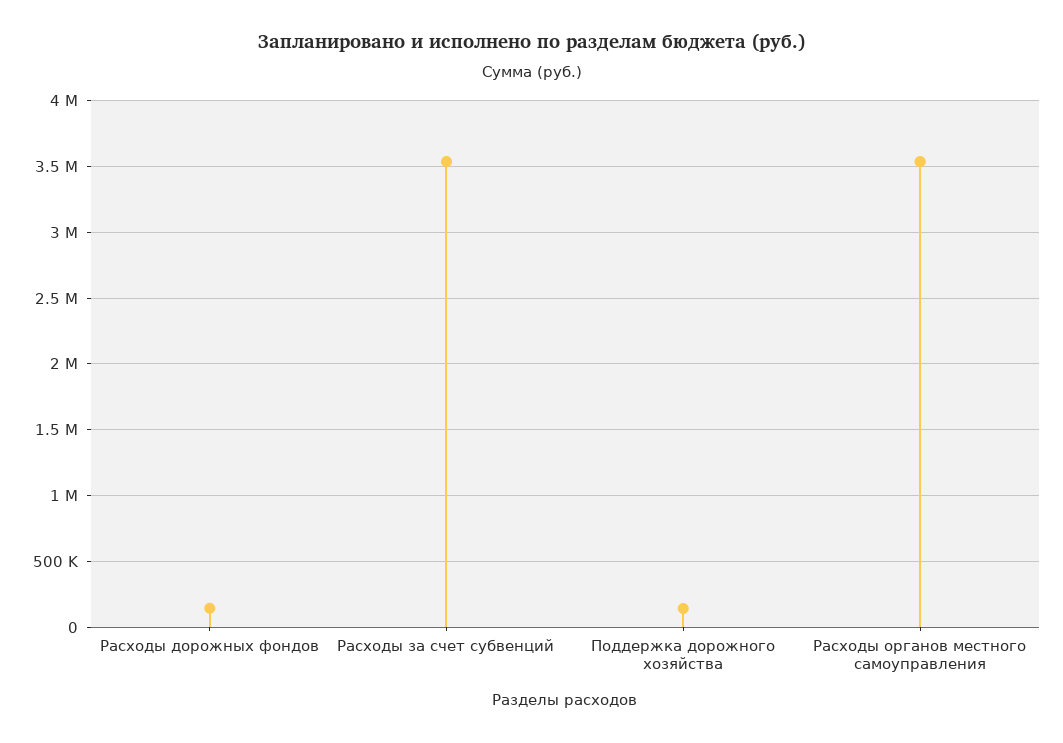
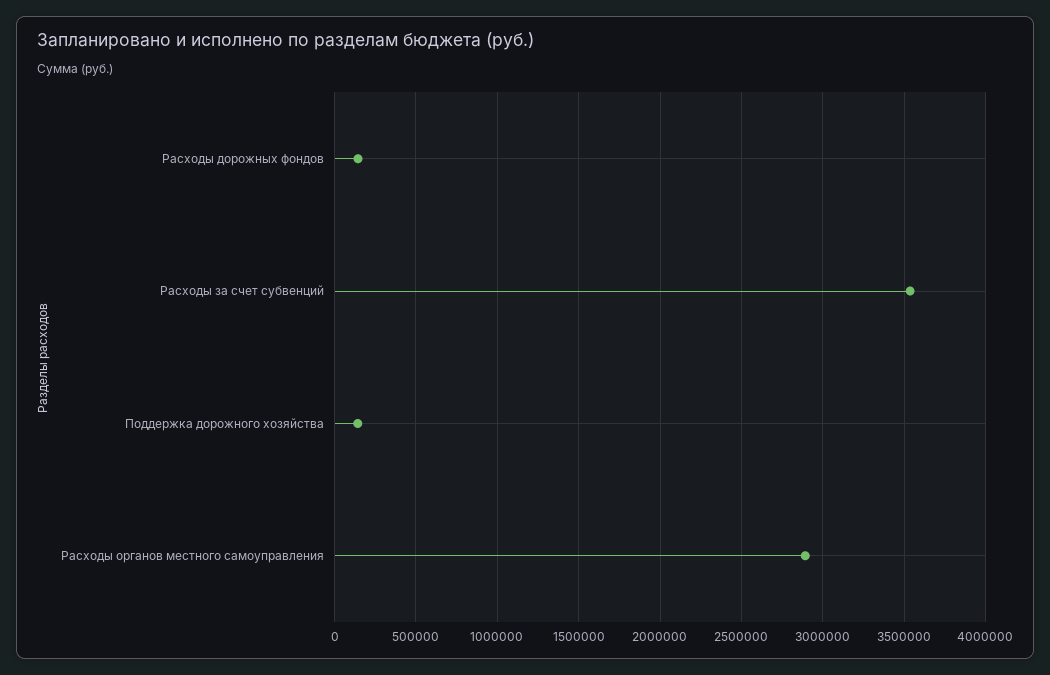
Расходы органов местного самоуправления: 3550000 -> 2900000

